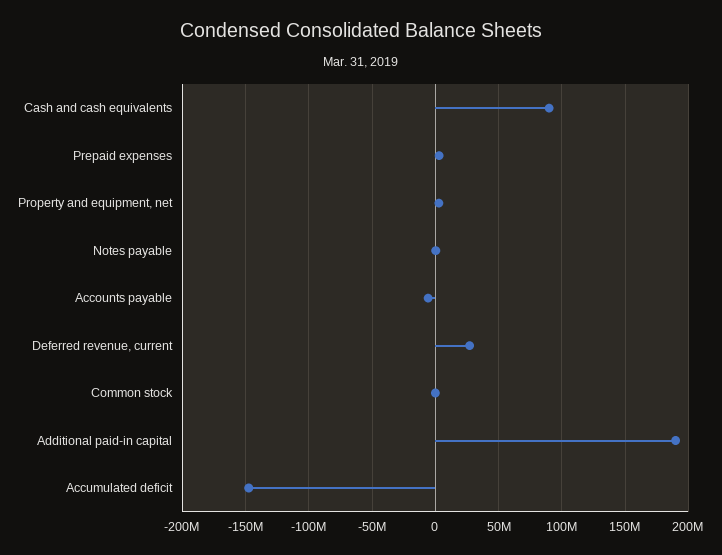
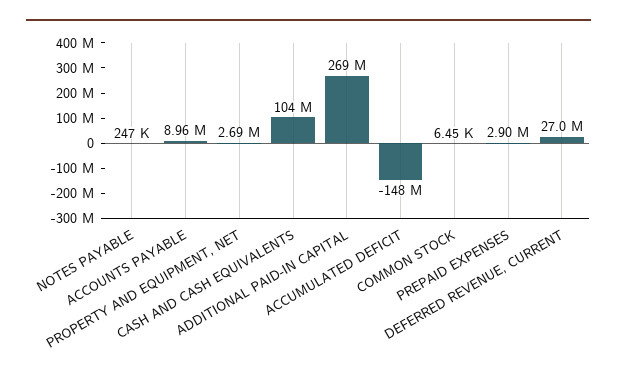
Cash and cash equivalents: 90000000 -> 104000000
Accounts payable: -5000000 -> 8960000
Additional paid-in capital: 190000000 -> 269000000

